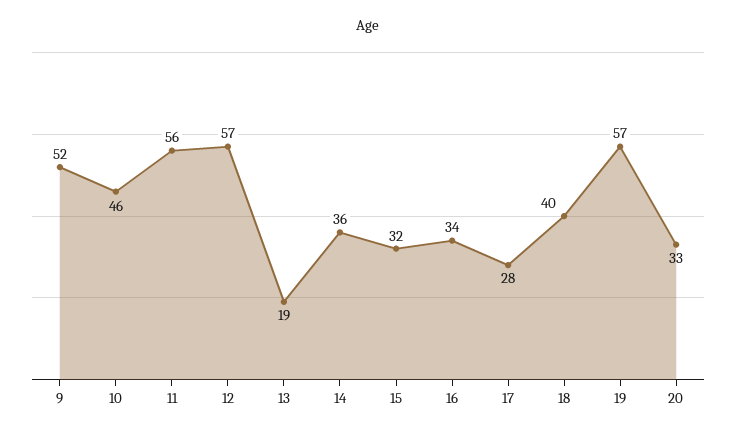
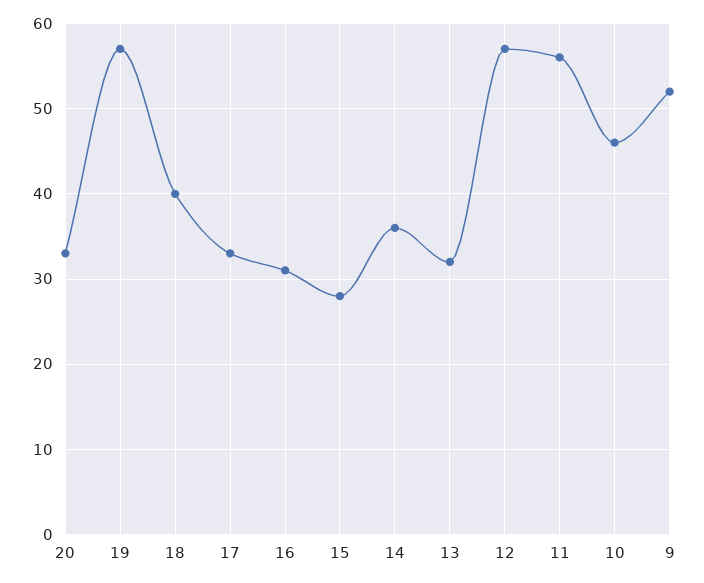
13: 19 -> 32
15: 32 -> 28
16: 34 -> 31
17: 28 -> 33

